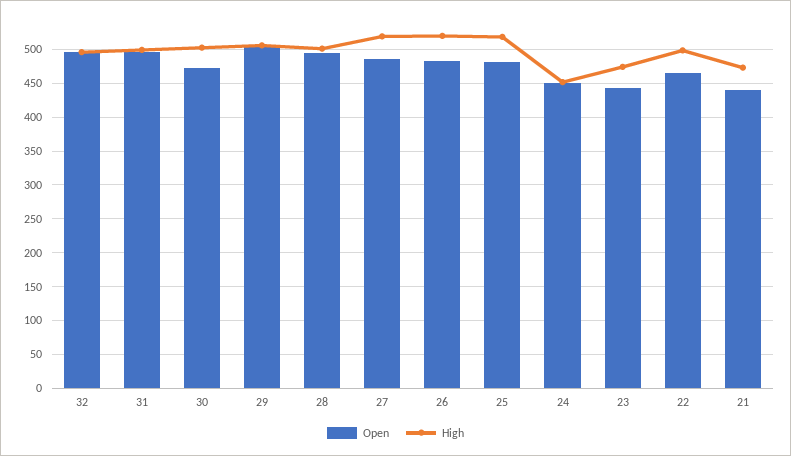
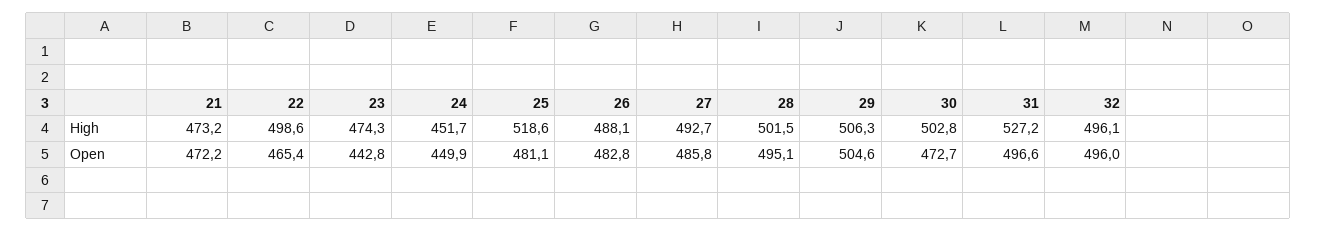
High, 31: 500 -> 527.2
High, 27: 520 -> 492.7
High, 26: 520 -> 488.1
Open, 21: 440 -> 472.2

